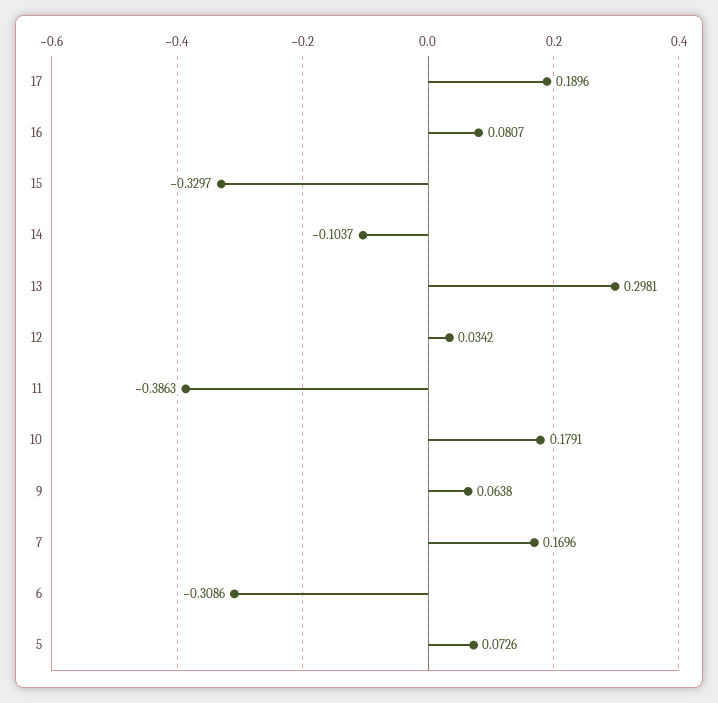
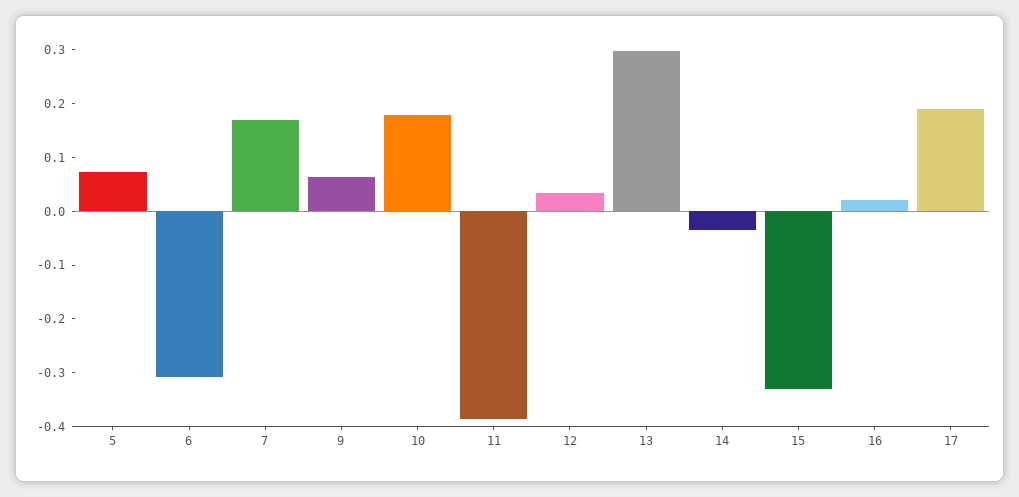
16: 0.0807 -> 0.02
14: -0.1037 -> -0.04

